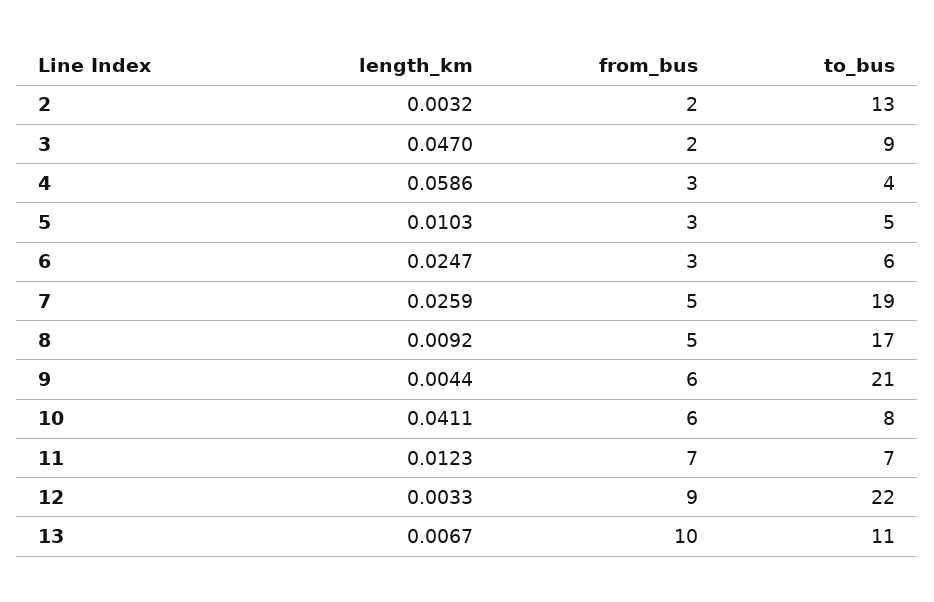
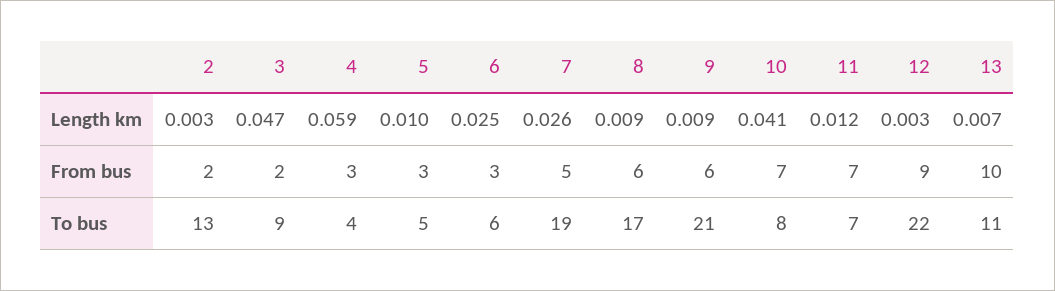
from_bus, 8: 5 -> 6
length_km, 9: 0.0044 -> 0.009
from_bus, 10: 6 -> 7

